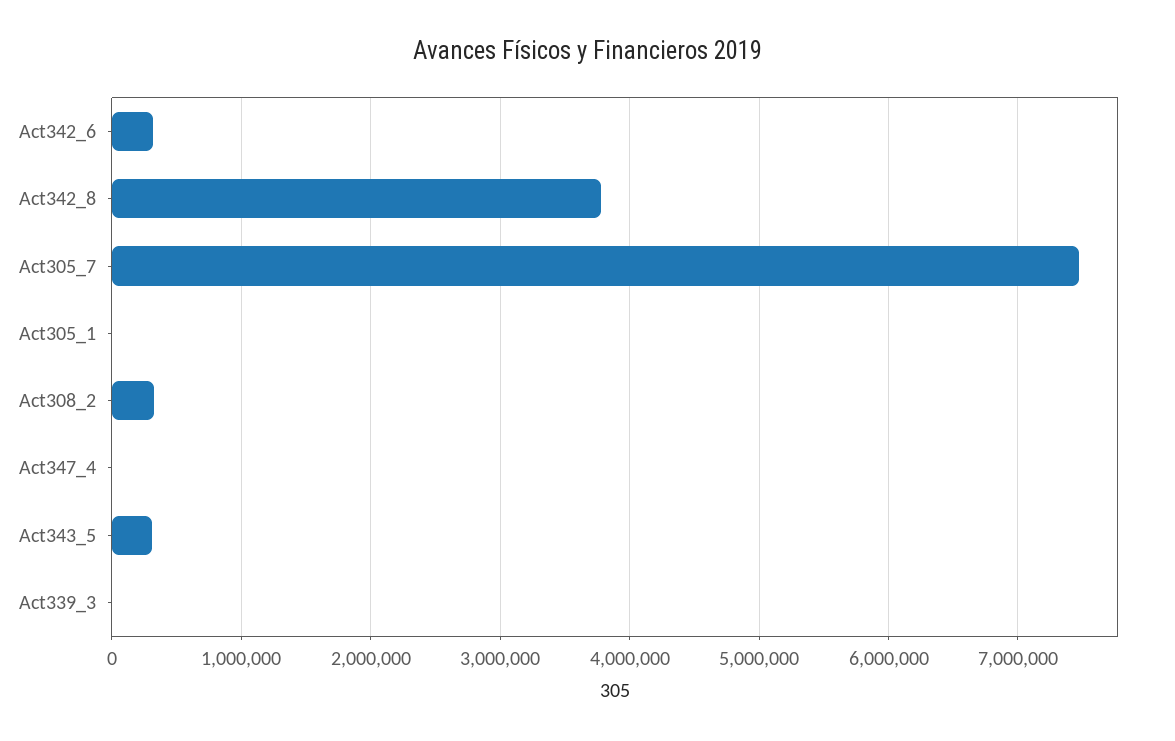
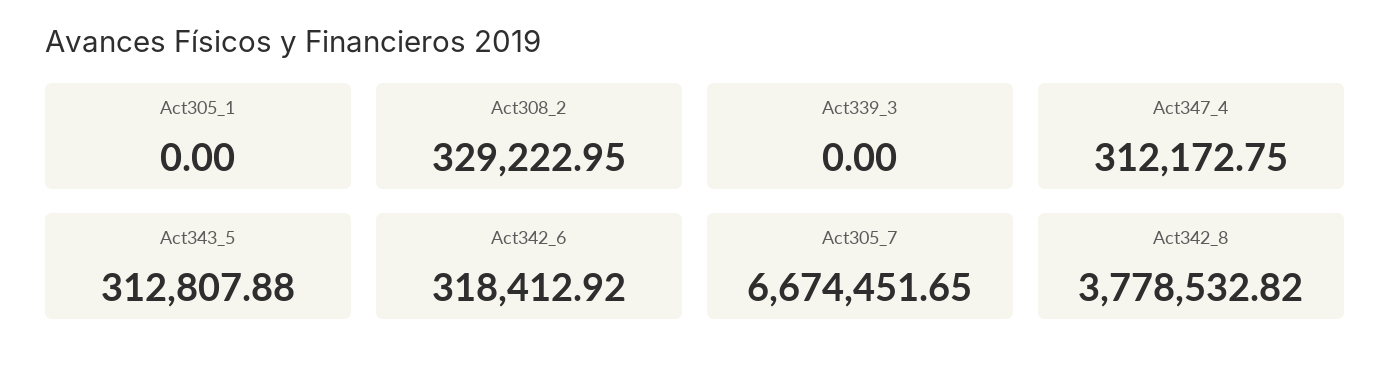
Act305_7: 7500000 -> 6674451.65
Act347_4: 0 -> 312172.75

